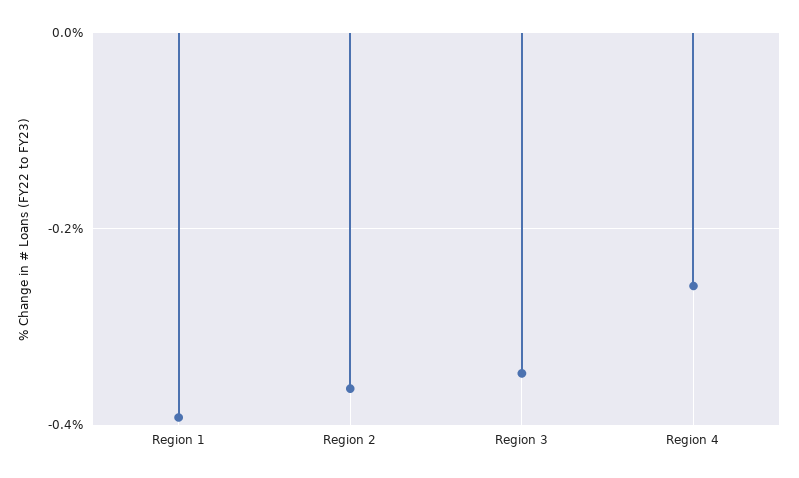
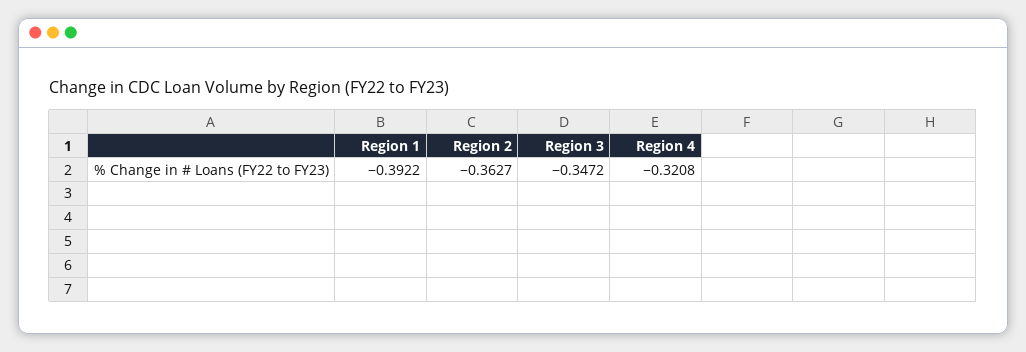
Region 4: -0.26 -> -0.3208

